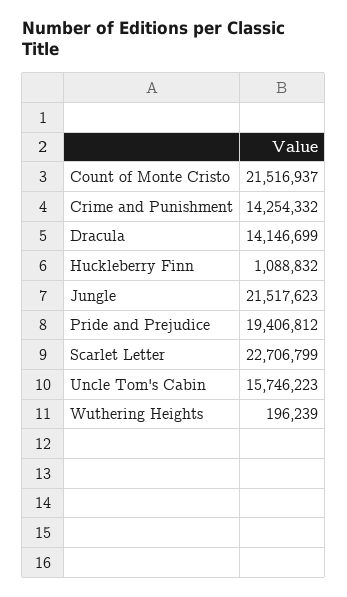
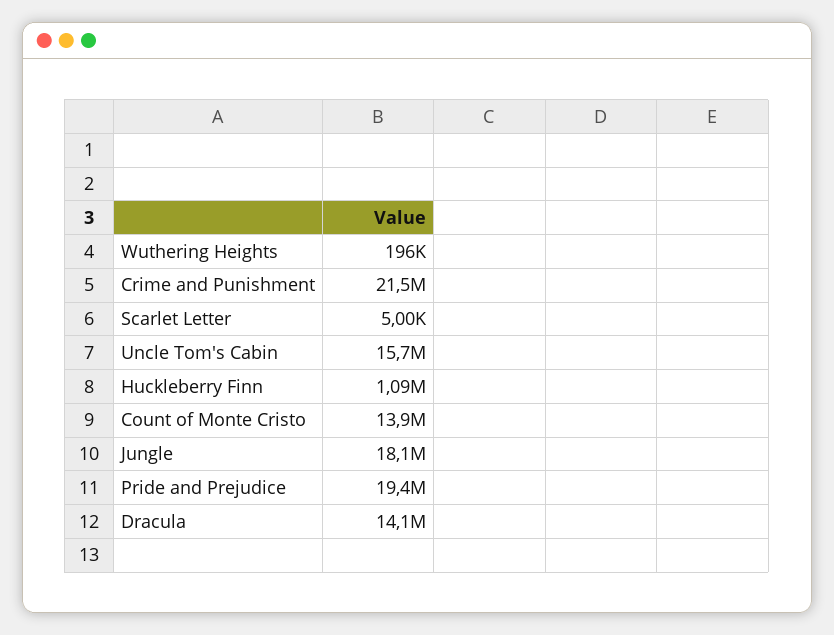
Count of Monte Cristo: 21516937 -> 13900000
Crime and Punishment: 14254332 -> 21500000
Jungle: 21517623 -> 18100000
Scarlet Letter: 22706799 -> 5000

